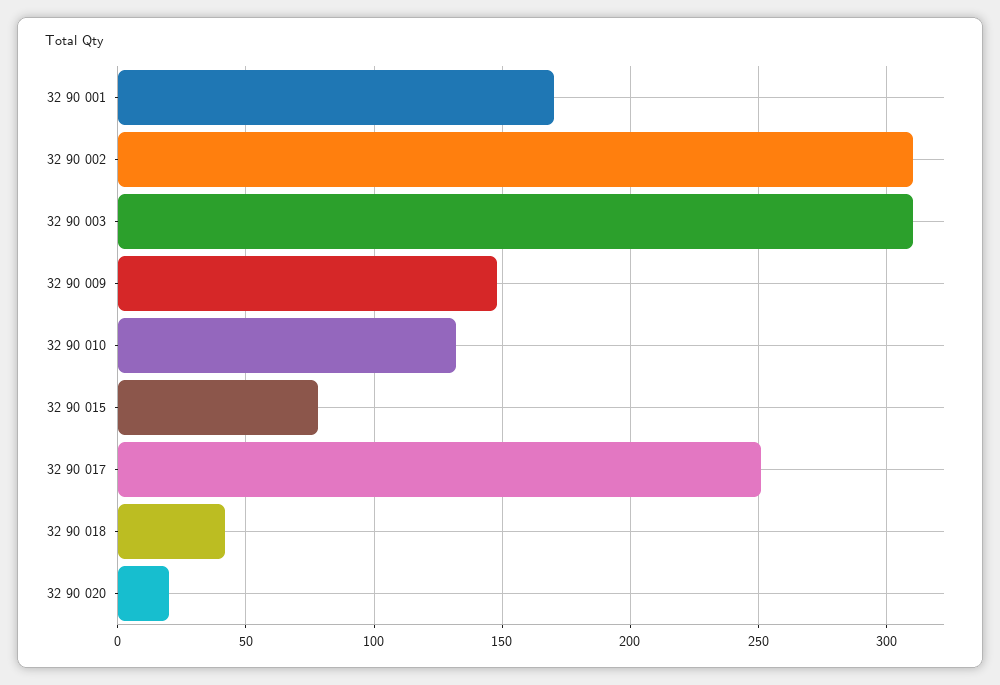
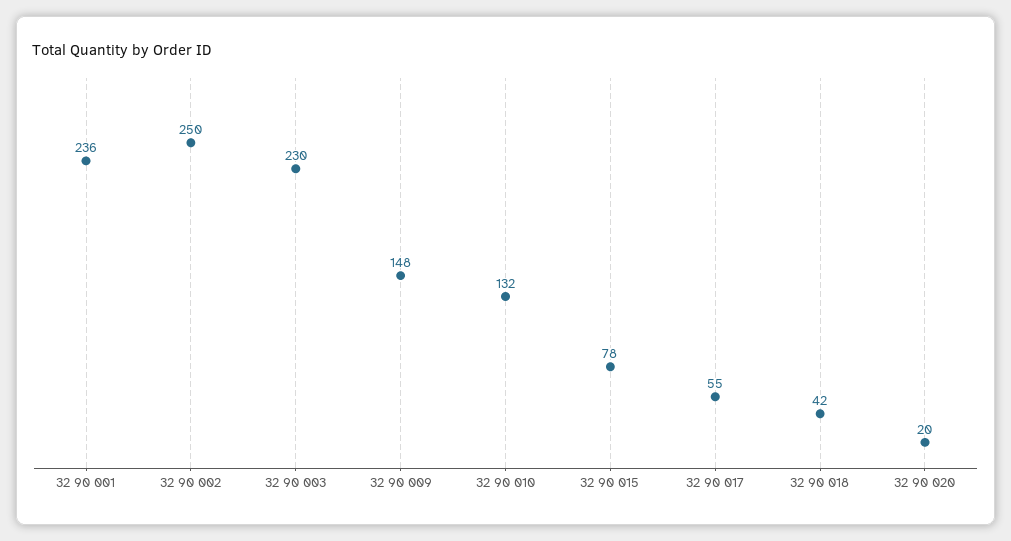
32 90 001: 170 -> 236
32 90 002: 310 -> 250
32 90 003: 310 -> 230
32 90 017: 250 -> 55

